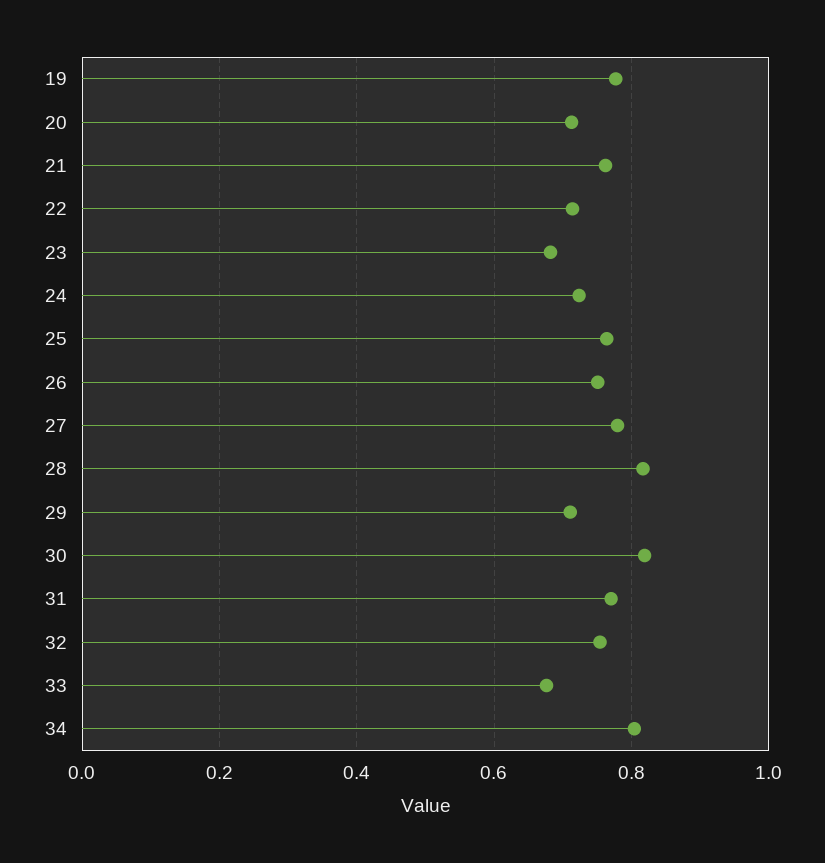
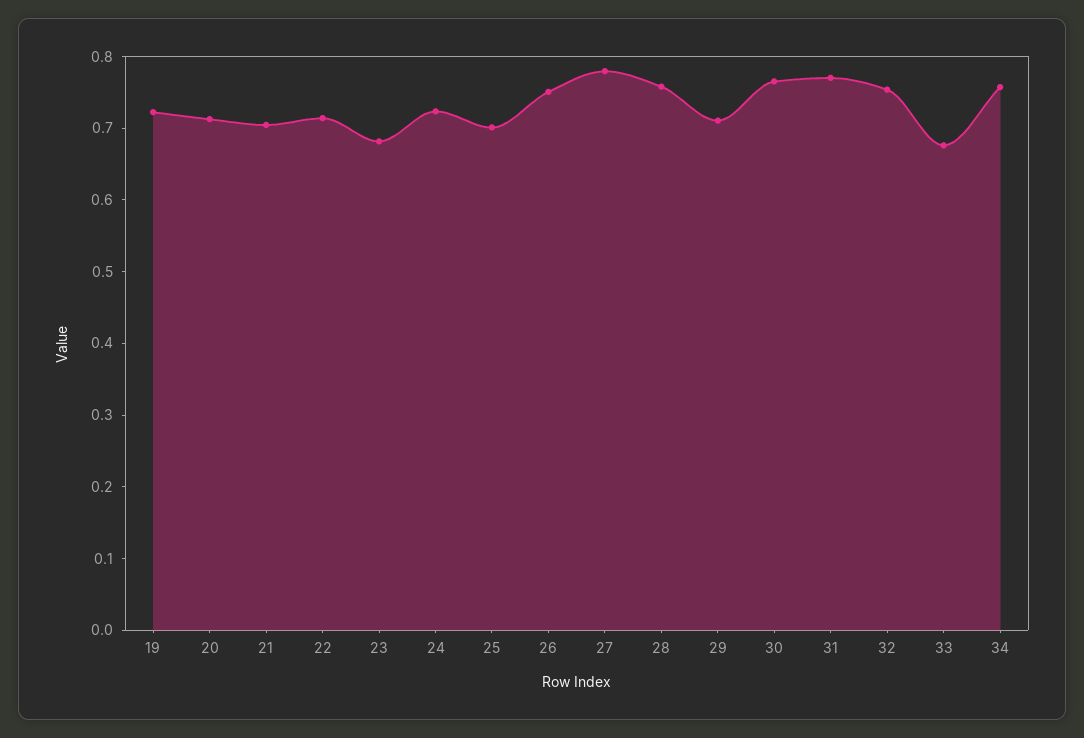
19: 0.78 -> 0.72
21: 0.76 -> 0.7
25: 0.76 -> 0.7
28: 0.82 -> 0.76
30: 0.82 -> 0.76
34: 0.8 -> 0.76

